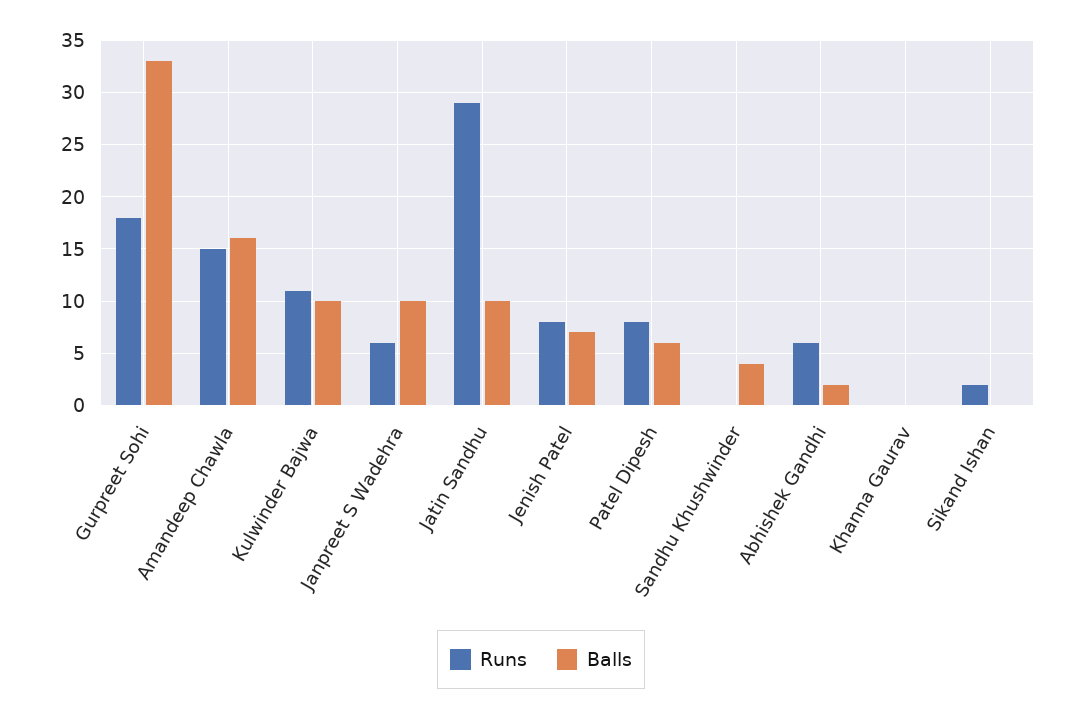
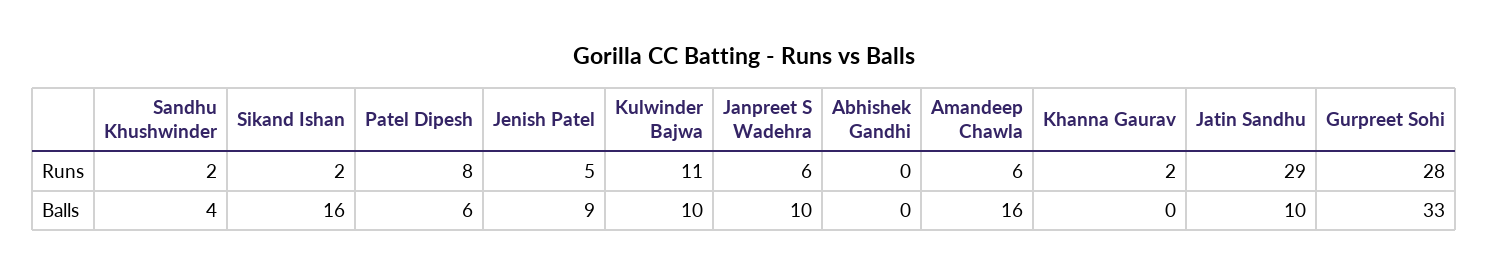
Runs, Gurpreet Sohi: 18 -> 28
Runs, Amandeep Chawla: 15 -> 6
Runs, Jenish Patel: 8 -> 5
Balls, Jenish Patel: 7 -> 9
Runs, Sandhu Khushwinder: 0 -> 2
Runs, Abhishek Gandhi: 6 -> 0
Balls, Abhishek Gandhi: 2 -> 0
Runs, Khanna Gaurav: 0 -> 2
Balls, Sikand Ishan: 0 -> 16

